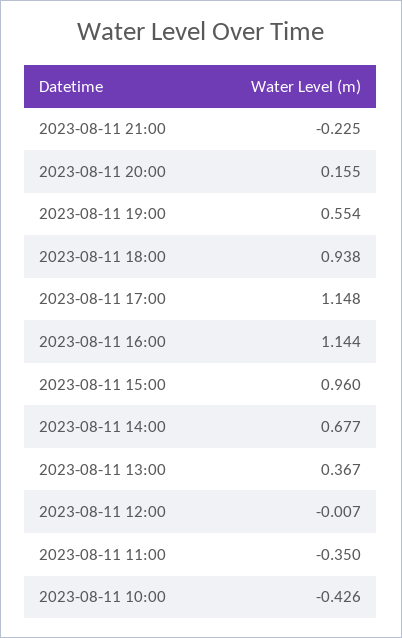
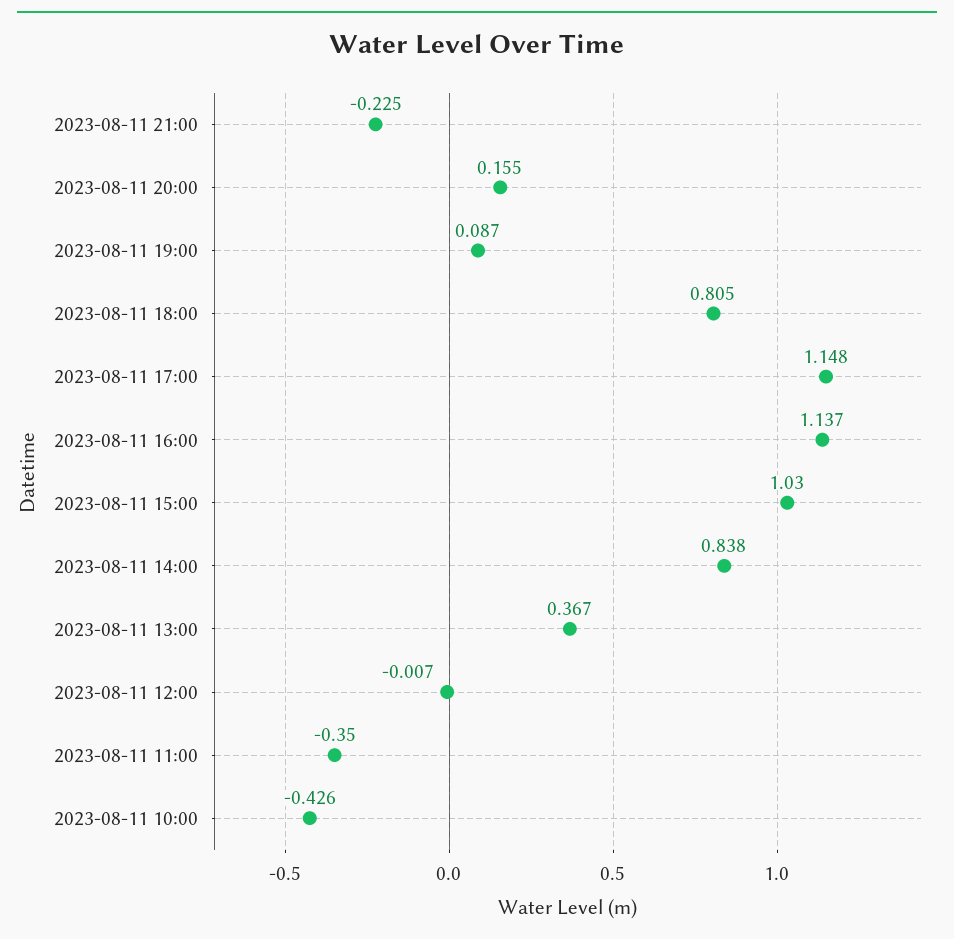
2023-08-11 19:00: 0.554 -> 0.087
2023-08-11 18:00: 0.938 -> 0.805
2023-08-11 16:00: 1.144 -> 1.137
2023-08-11 15:00: 0.96 -> 1.03
2023-08-11 14:00: 0.677 -> 0.838

